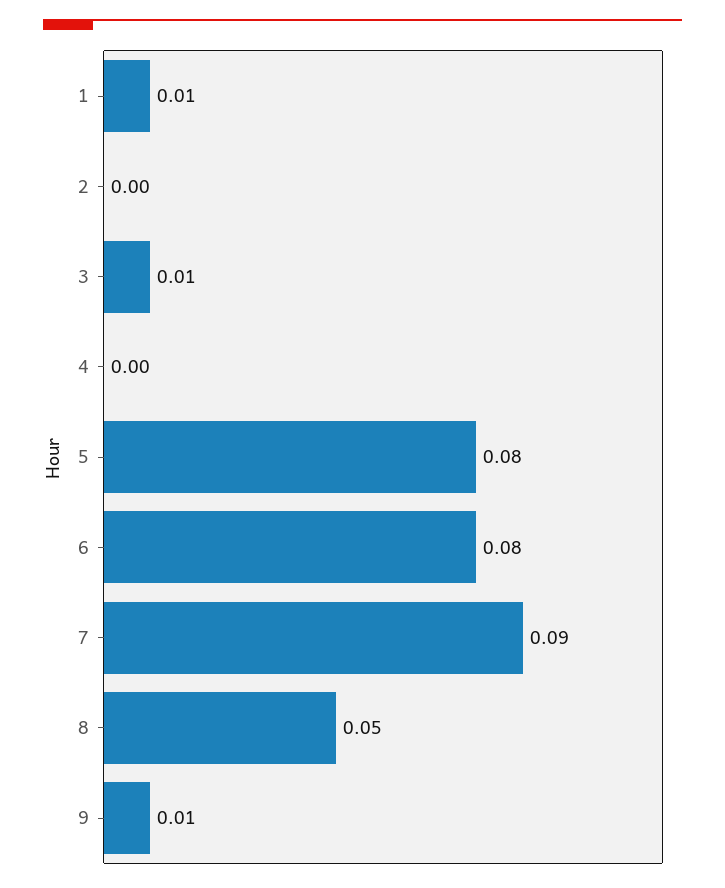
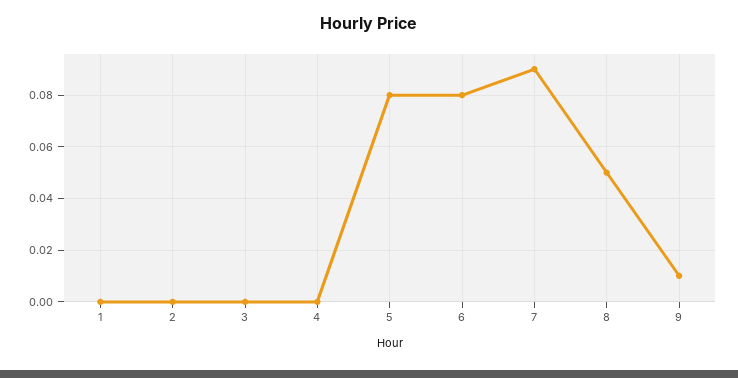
1: 0.01 -> 0
3: 0.01 -> 0

